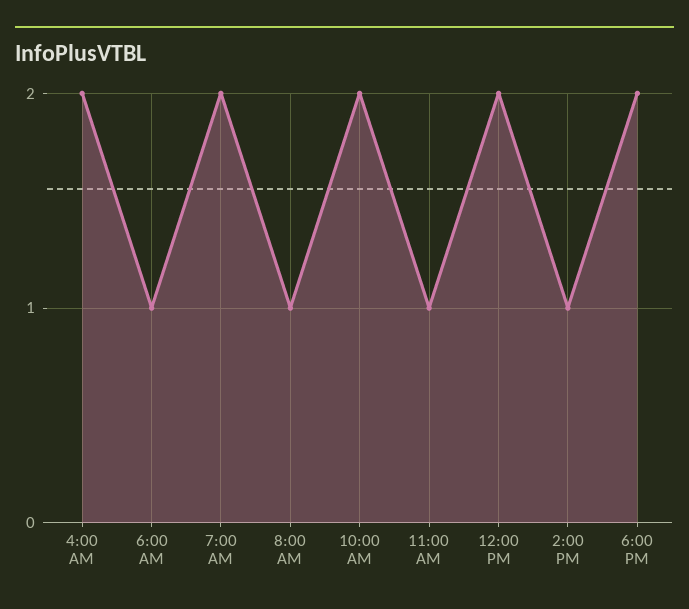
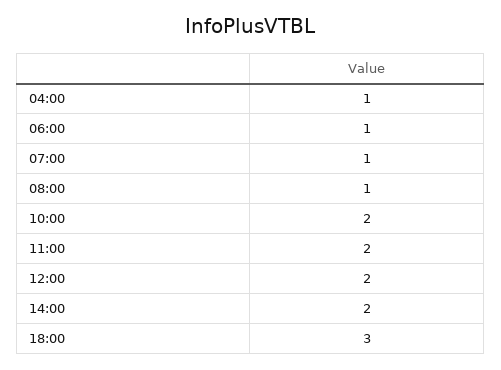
4:00 AM: 2 -> 1
7:00 AM: 2 -> 1
11:00 AM: 1 -> 2
2:00 PM: 1 -> 2
6:00 PM: 2 -> 3

